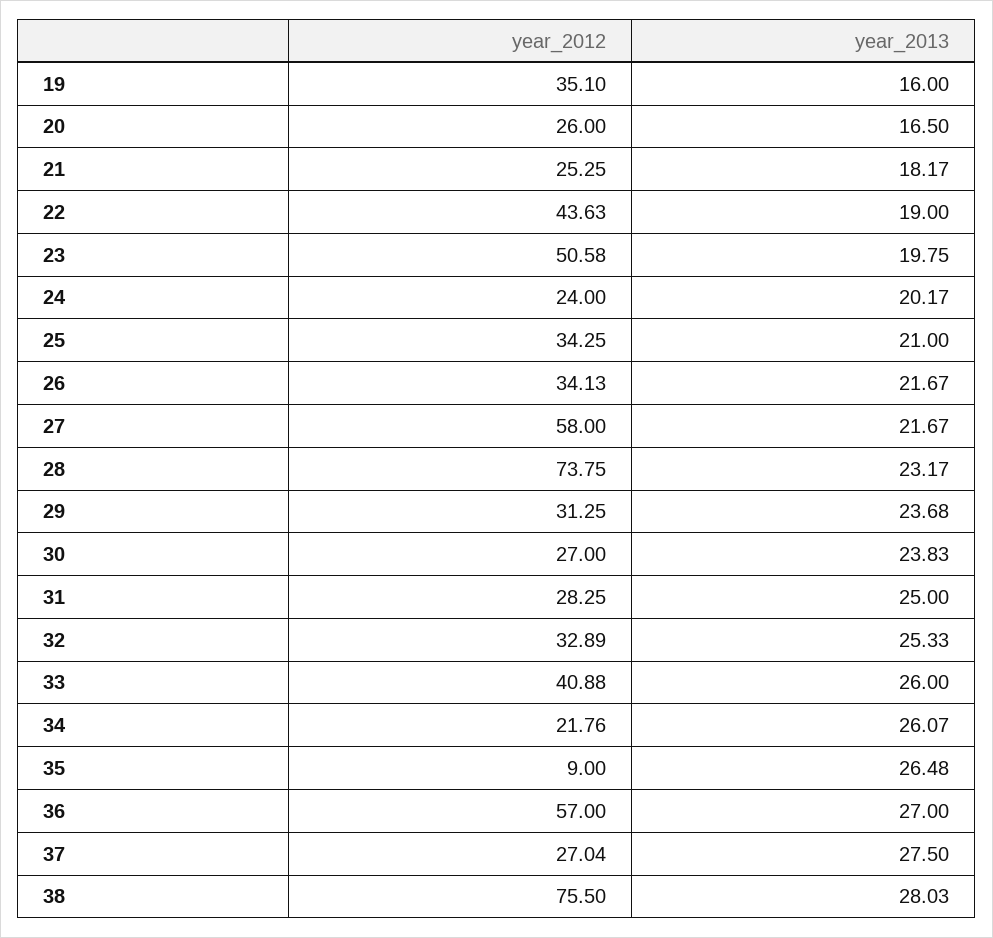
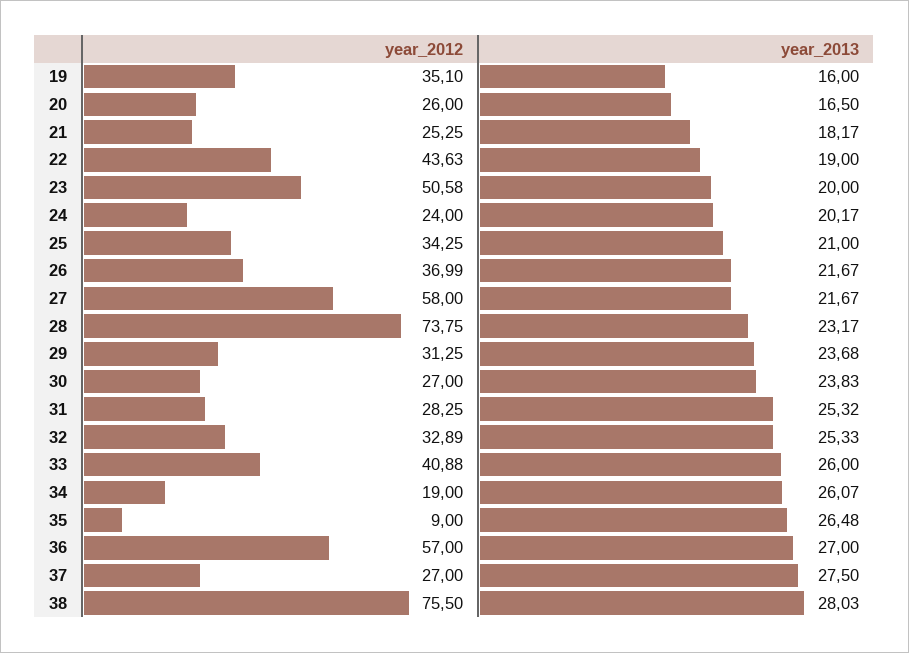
year_2013, 23: 19.75 -> 20
year_2012, 26: 34.13 -> 36.99
year_2013, 31: 25 -> 25.32
year_2012, 34: 21.76 -> 19
year_2012, 37: 27.04 -> 27

